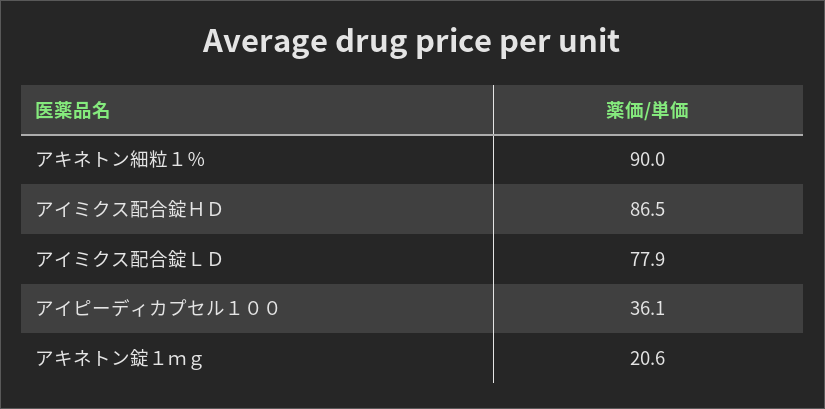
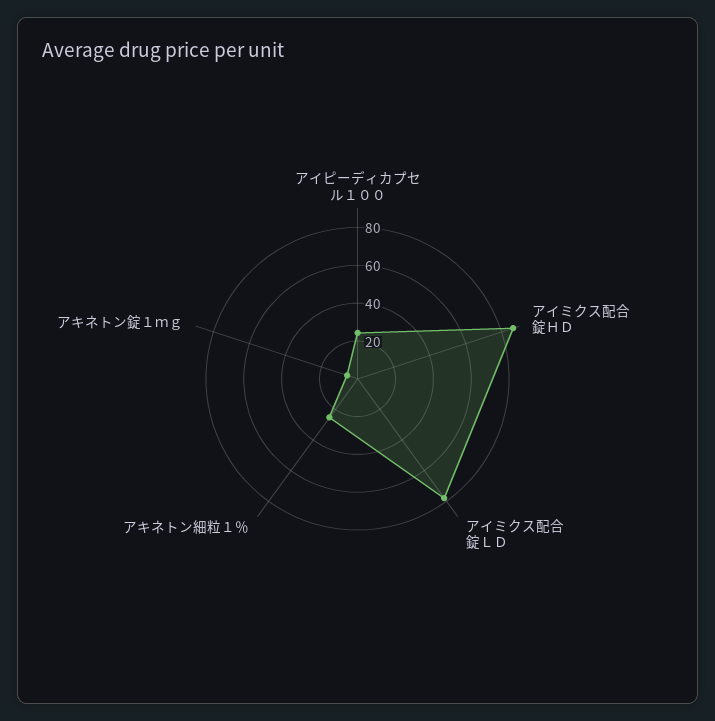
アキネトン細粒１％: 90 -> 25
アイピーディカプセル１００: 36.1 -> 25
アキネトン錠１ｍｇ: 20.6 -> 5

